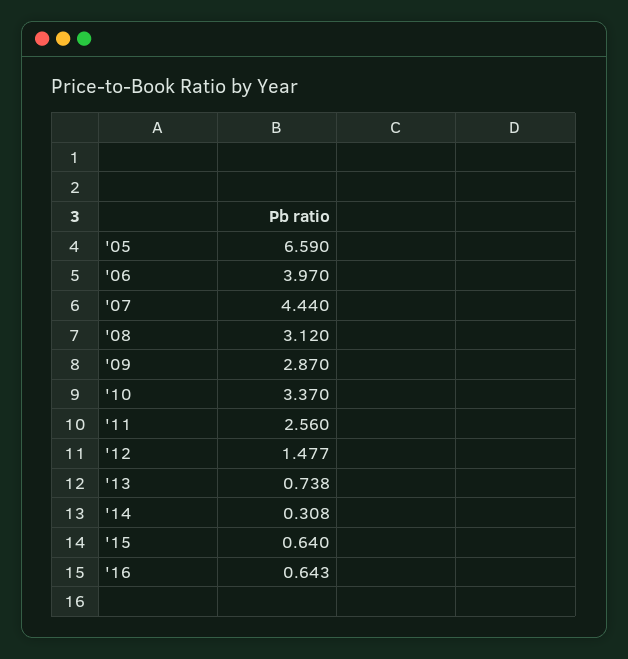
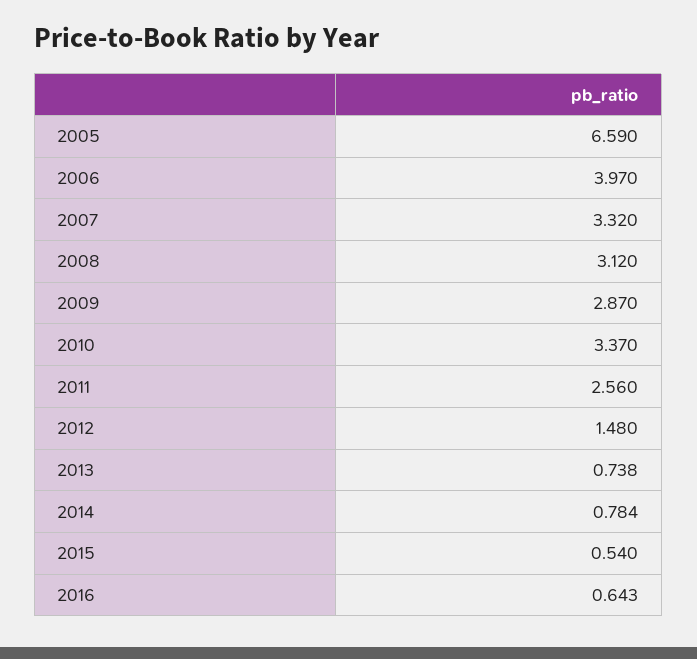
'07: 4.44 -> 3.32
'12: 1.477 -> 1.48
'14: 0.308 -> 0.784
'15: 0.64 -> 0.54

